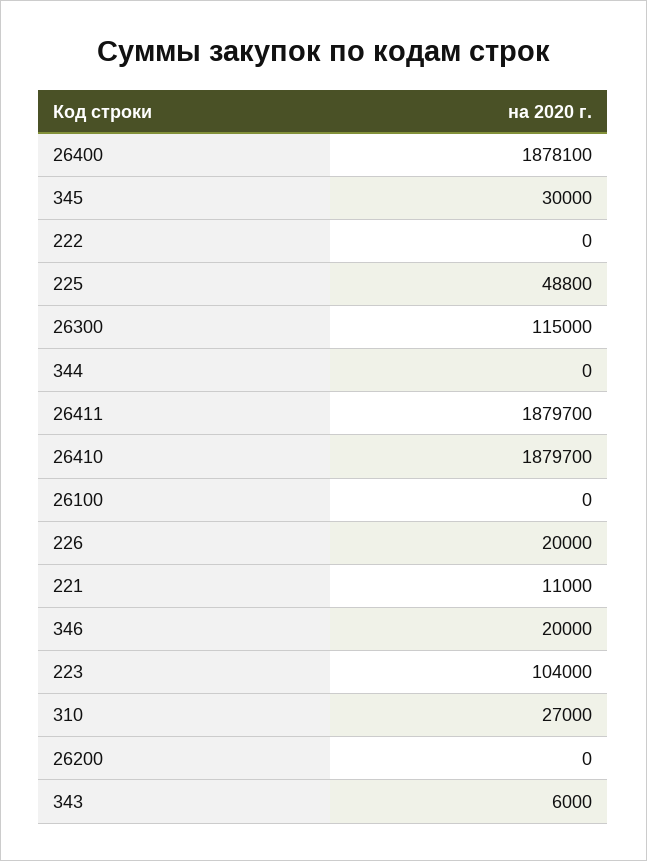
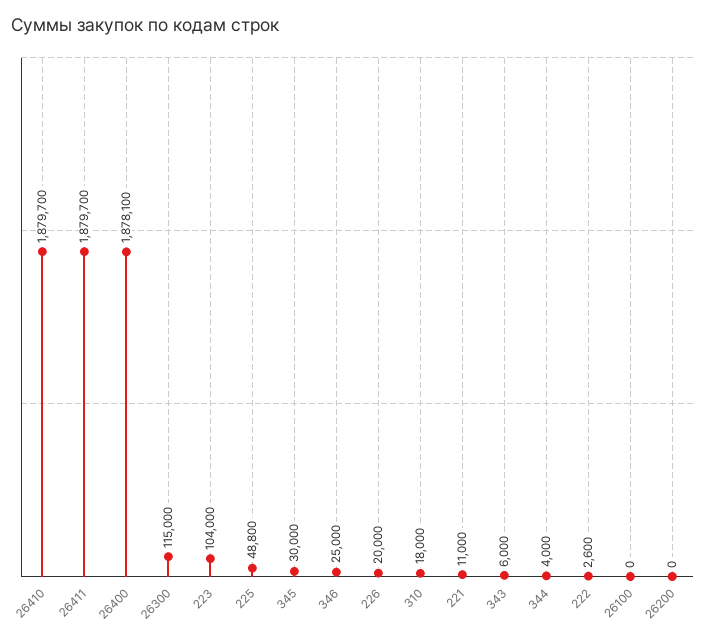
222: 0 -> 2600
344: 0 -> 4000
346: 20000 -> 25000
310: 27000 -> 18000

